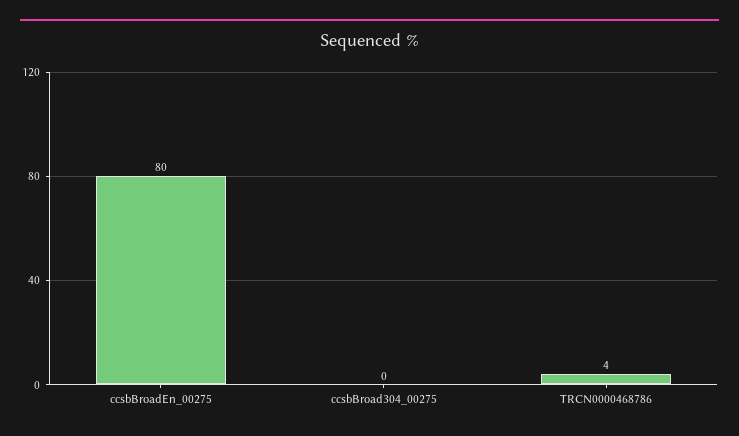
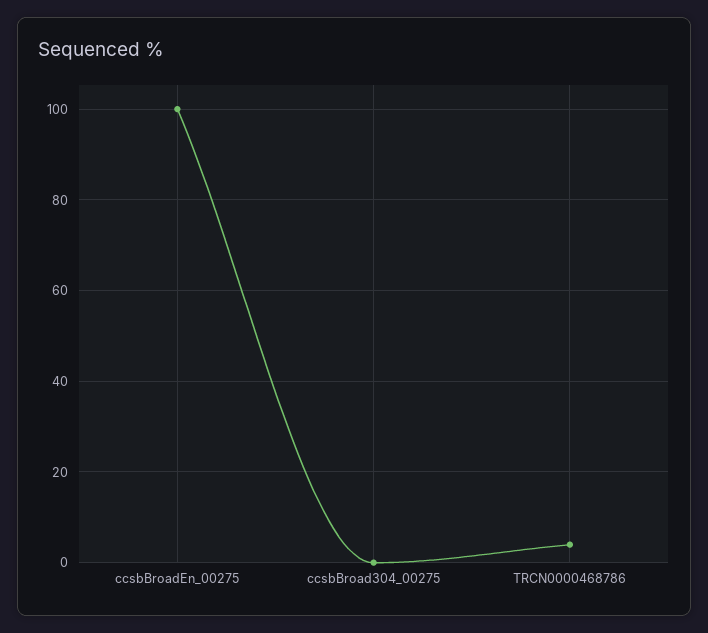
ccsbBroadEn_00275: 80 -> 100

